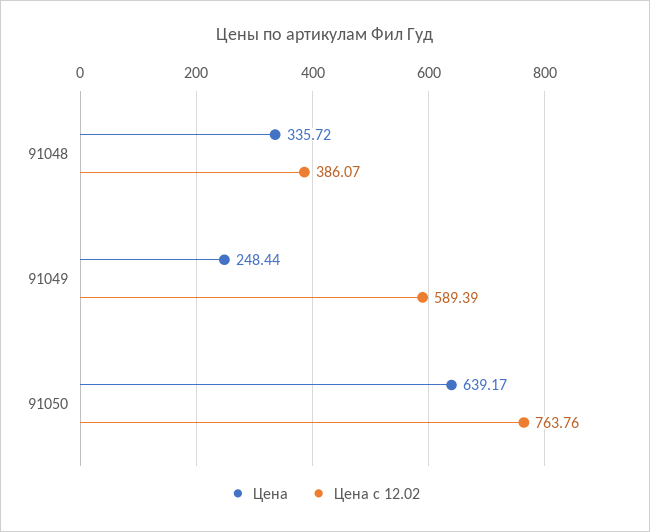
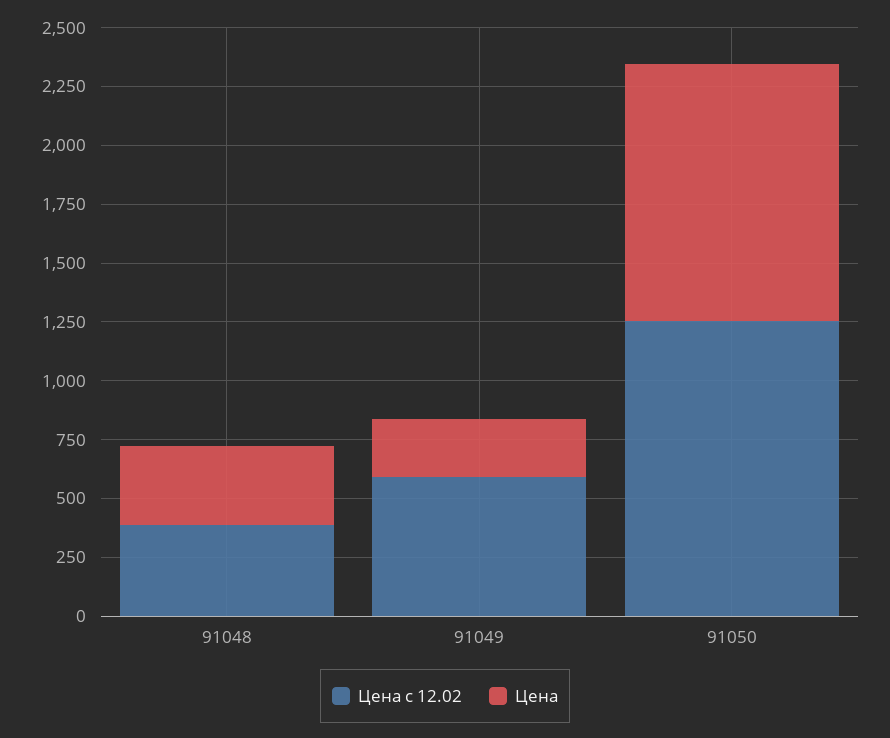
Цена, 91050: 639.17 -> 1100
Цена с 12.02, 91050: 763.76 -> 1250

